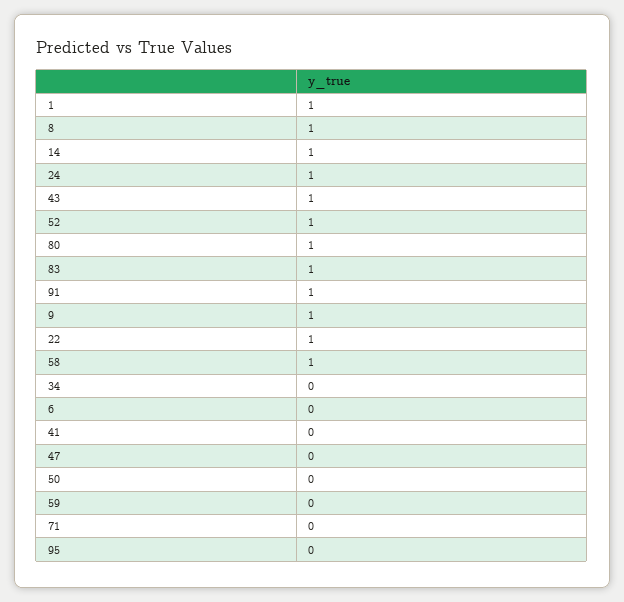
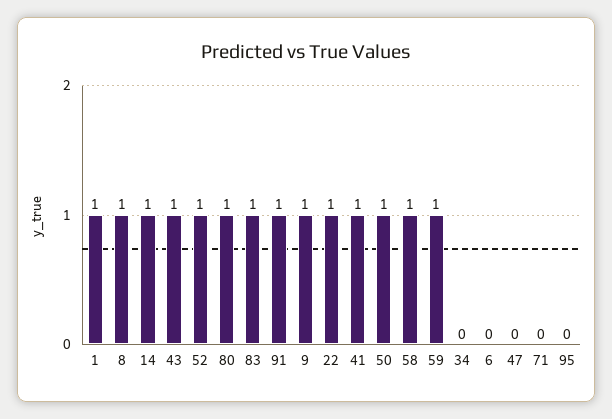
24: 1 -> none
41: 0 -> 1
50: 0 -> 1
59: 0 -> 1

